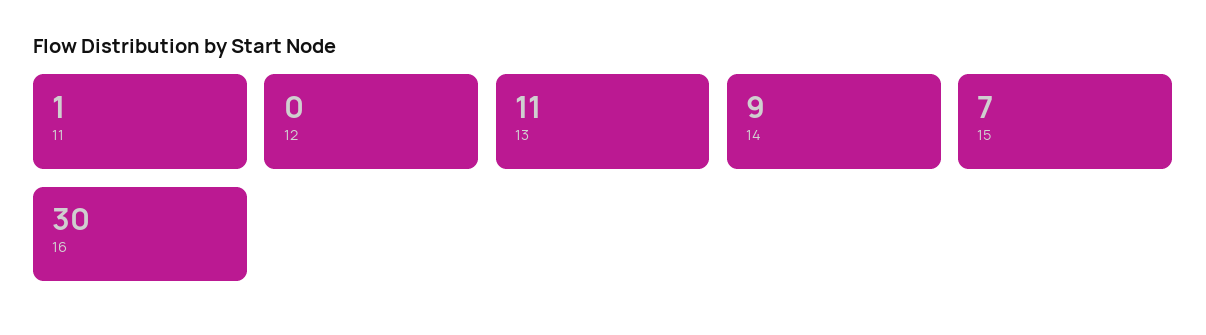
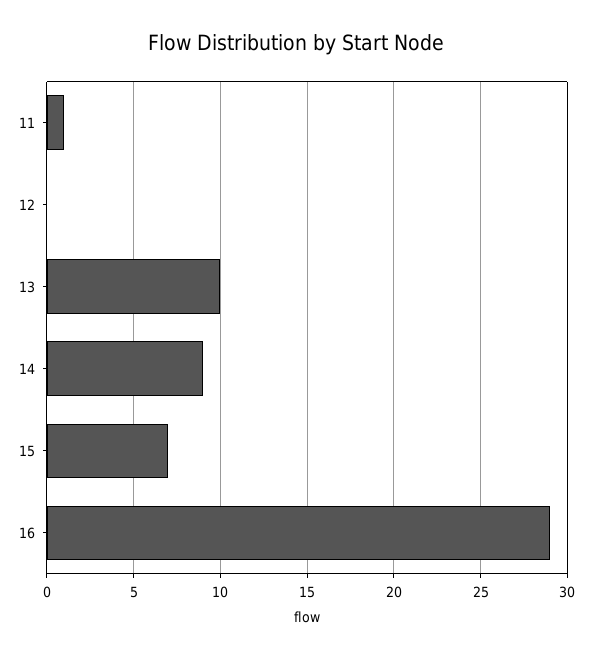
13: 11 -> 10
16: 30 -> 29

